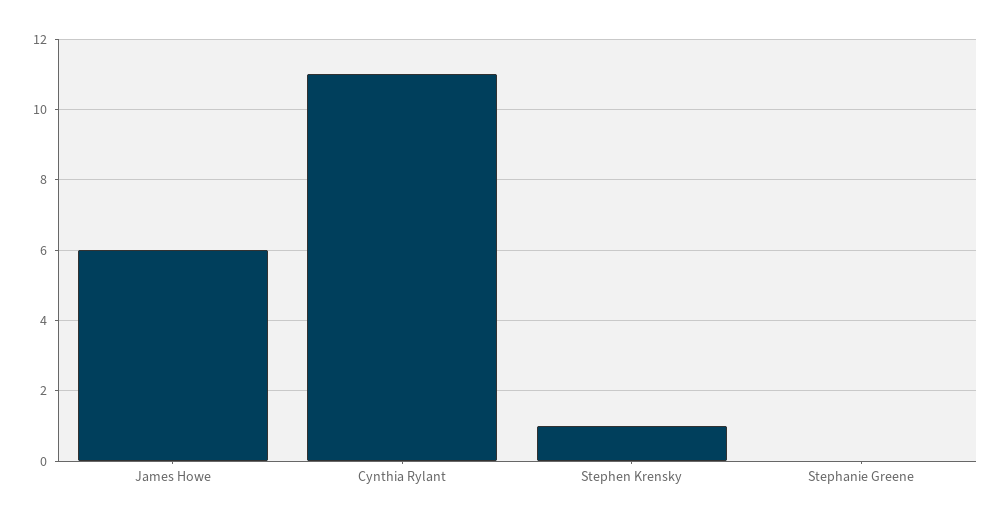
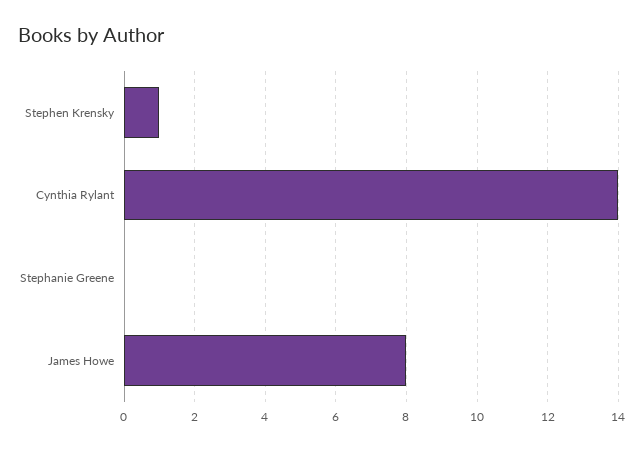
James Howe: 6 -> 8
Cynthia Rylant: 11 -> 14

